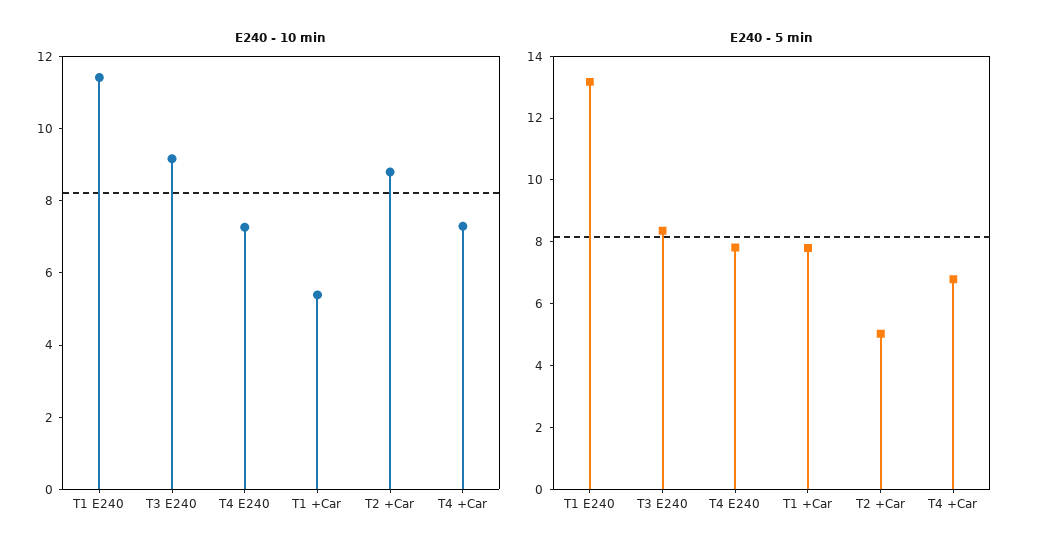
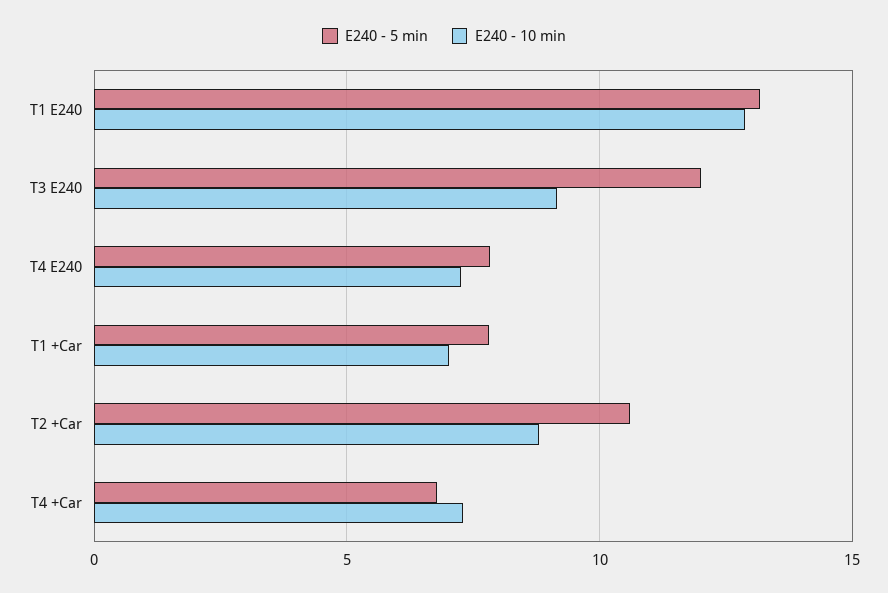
E240 - 10 min, T1 E240: 11.5 -> 13
E240 - 10 min, T1 +Car: 5.5 -> 7
E240 - 5 min, T3 E240: 8.5 -> 12
E240 - 5 min, T2 +Car: 5 -> 10.5

